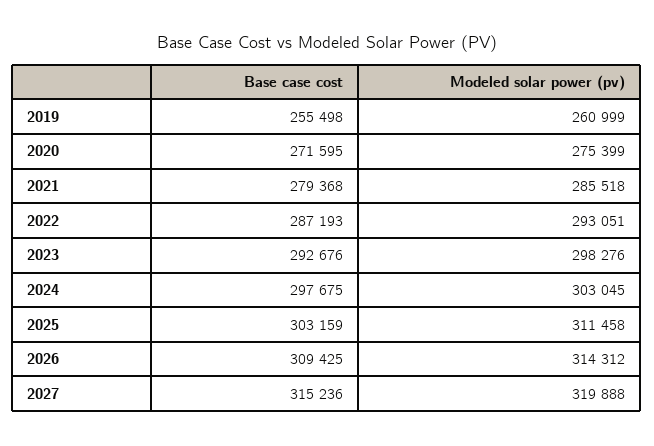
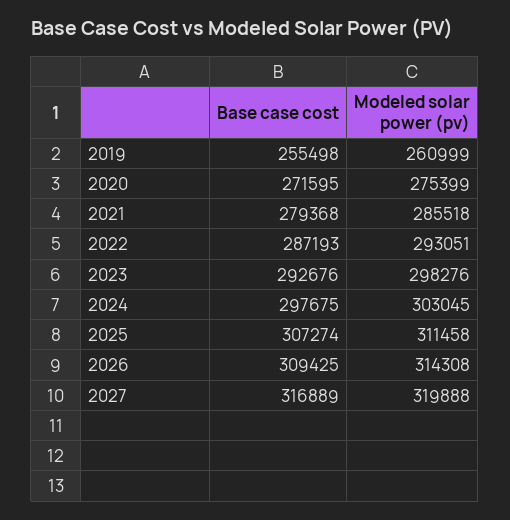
Base case cost, 2025: 303159 -> 307274
Modeled solar power (pv), 2026: 314312 -> 314308
Base case cost, 2027: 315236 -> 316889

